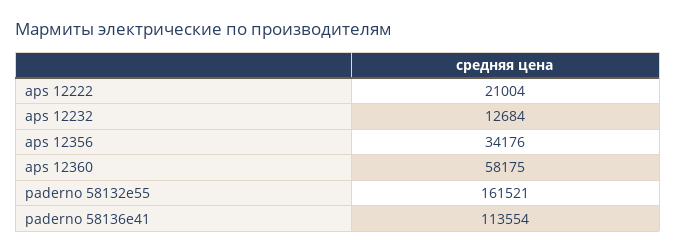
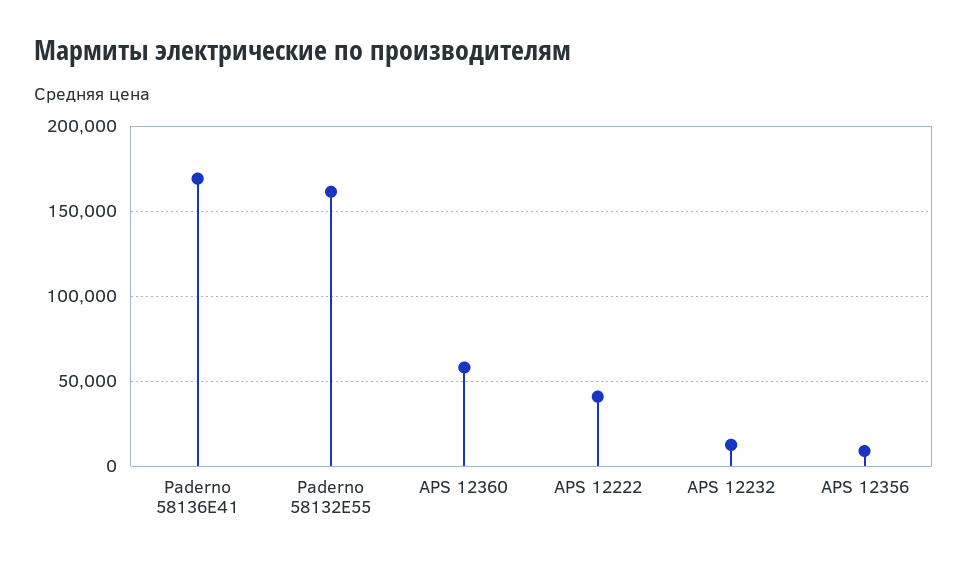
aps 12222: 21004 -> 40000
aps 12356: 34176 -> 10000
paderno 58136e41: 113554 -> 170000

